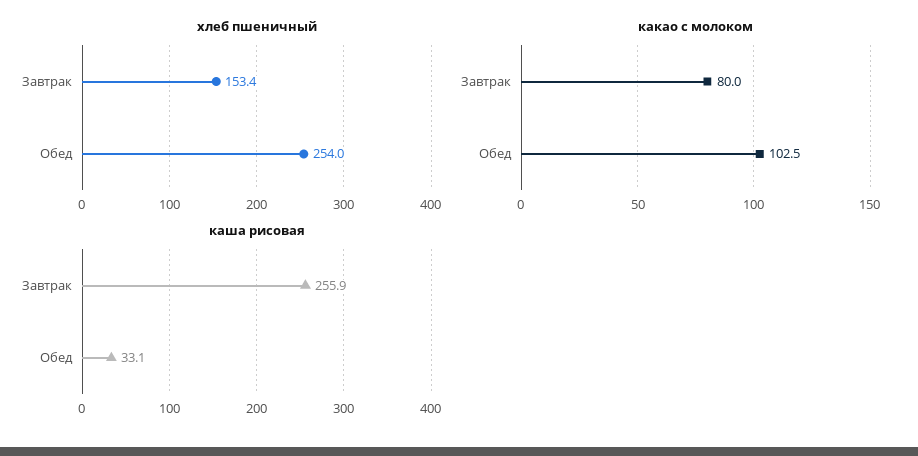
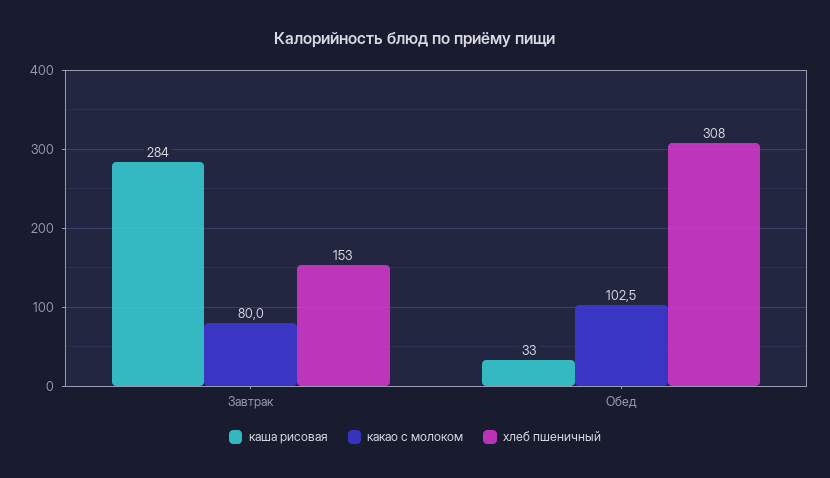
хлеб пшеничный, Обед: 254 -> 308
каша рисовая, Завтрак: 255.9 -> 284

